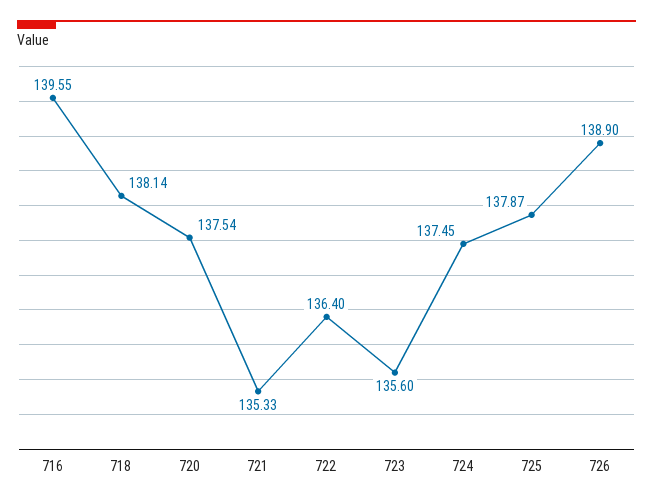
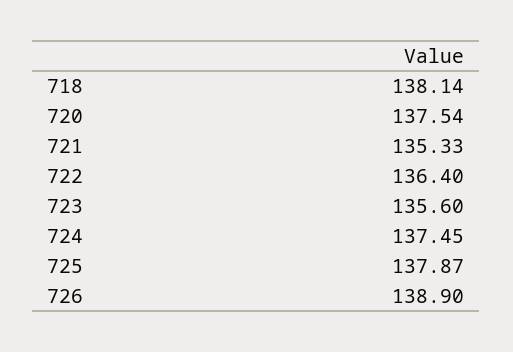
716: 139.55 -> none

